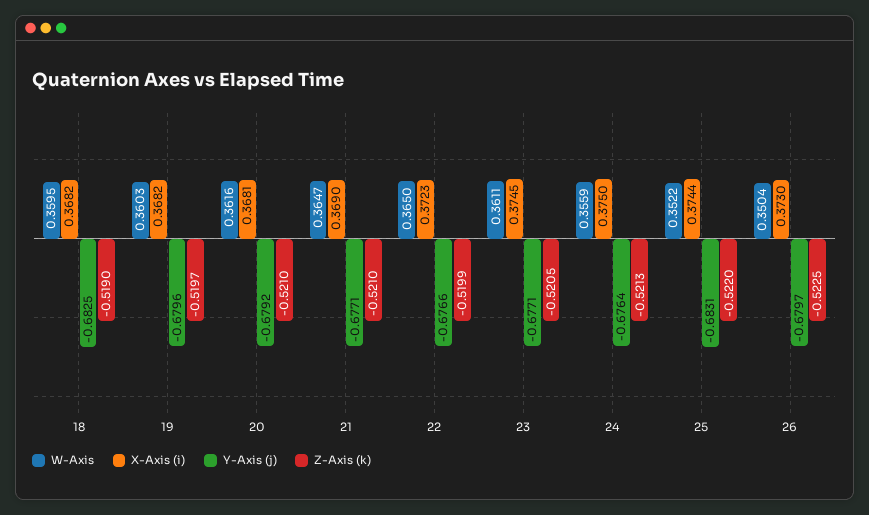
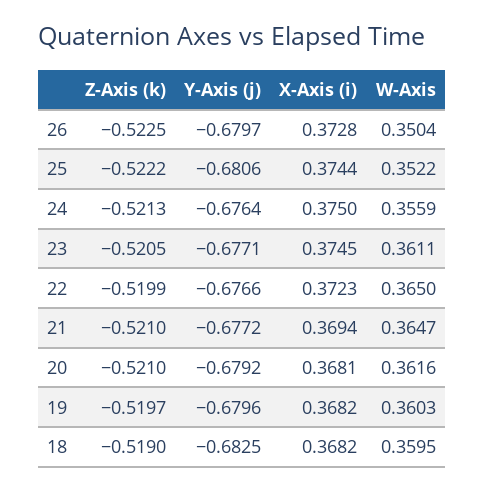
X-Axis (i), 21: 0.369 -> 0.3694
Y-Axis (j), 21: -0.6771 -> -0.6772
Y-Axis (j), 25: -0.6831 -> -0.6806
Z-Axis (k), 25: -0.522 -> -0.5222
X-Axis (i), 26: 0.373 -> 0.3728

